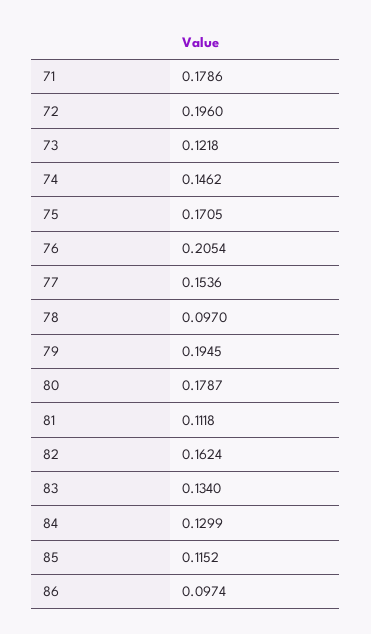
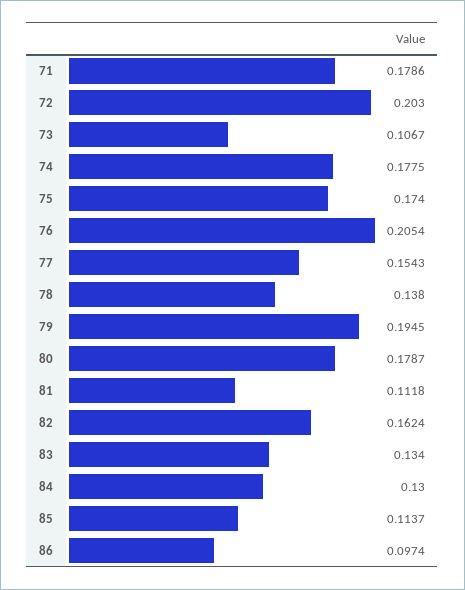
72: 0.196 -> 0.203
73: 0.1218 -> 0.1067
74: 0.1462 -> 0.1775
75: 0.1705 -> 0.174
77: 0.1536 -> 0.1543
78: 0.097 -> 0.138
84: 0.1299 -> 0.13
85: 0.1152 -> 0.1137

